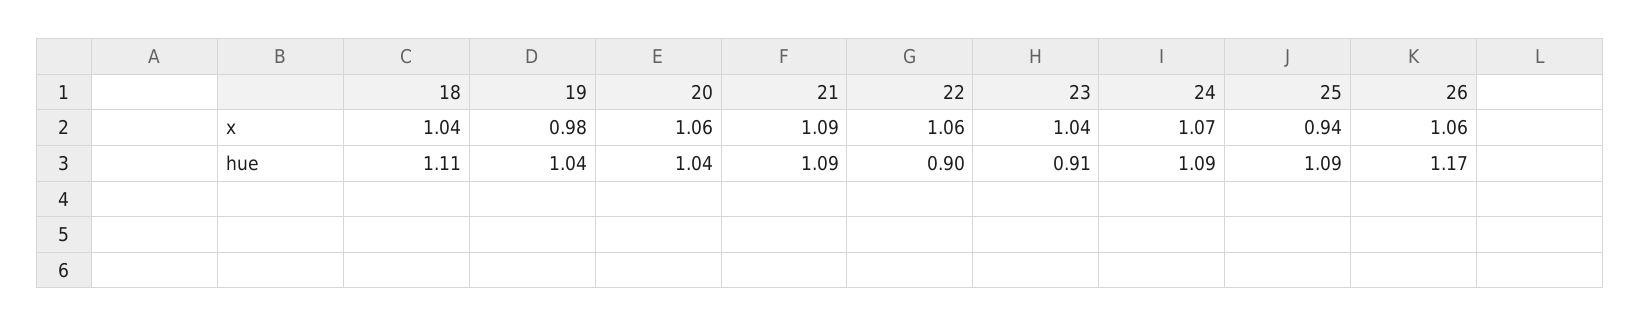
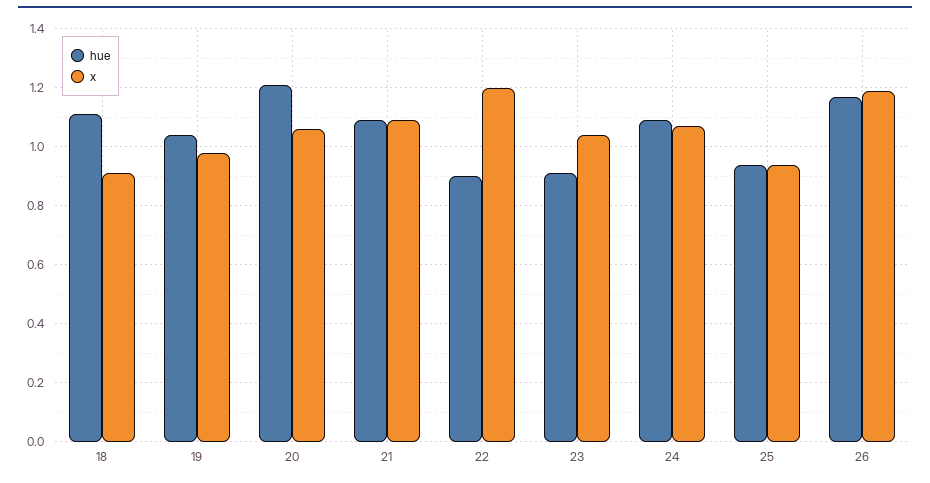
x, 18: 1.04 -> 0.9
x, 22: 1.06 -> 1.2
x, 26: 1.06 -> 1.2
hue, 20: 1.04 -> 1.2
hue, 25: 1.09 -> 0.95

